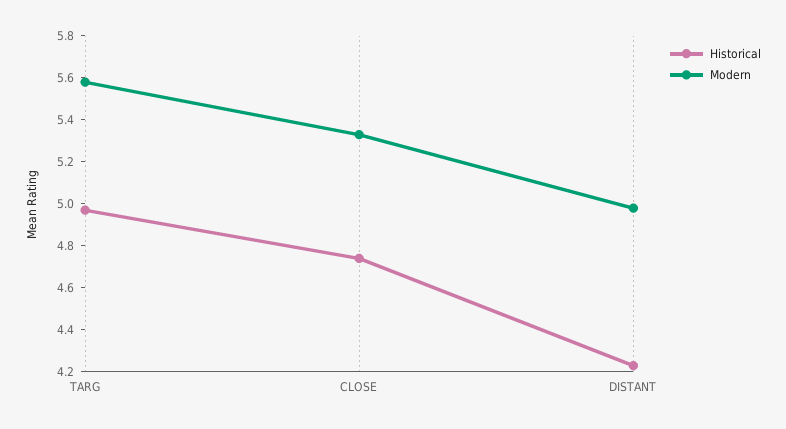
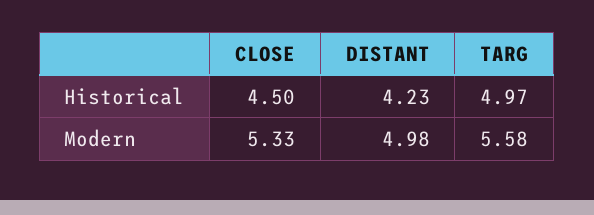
Historical, CLOSE: 4.75 -> 4.5

